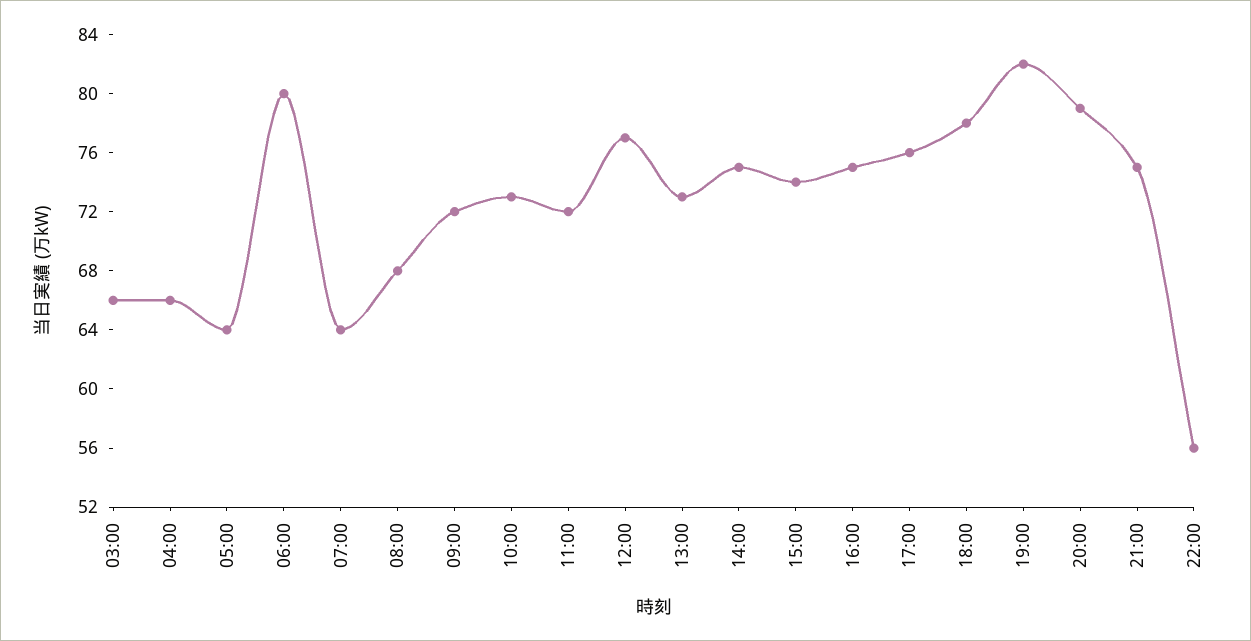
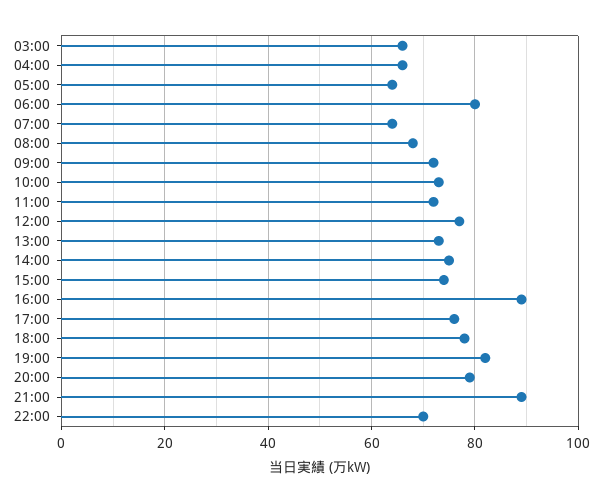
16:00: 75 -> 90
21:00: 75 -> 90
22:00: 56 -> 70

